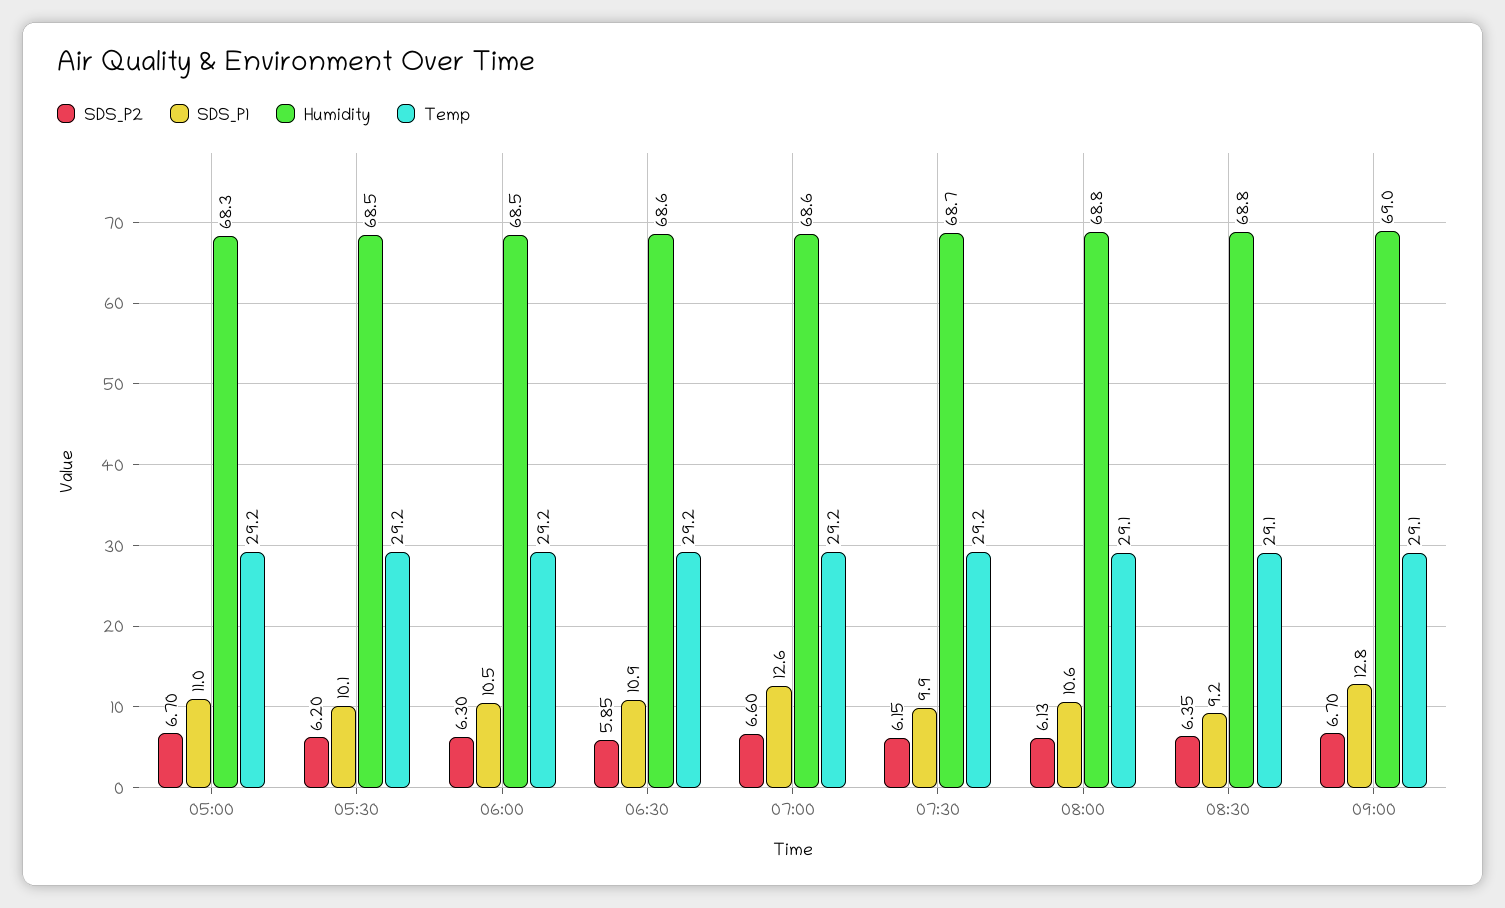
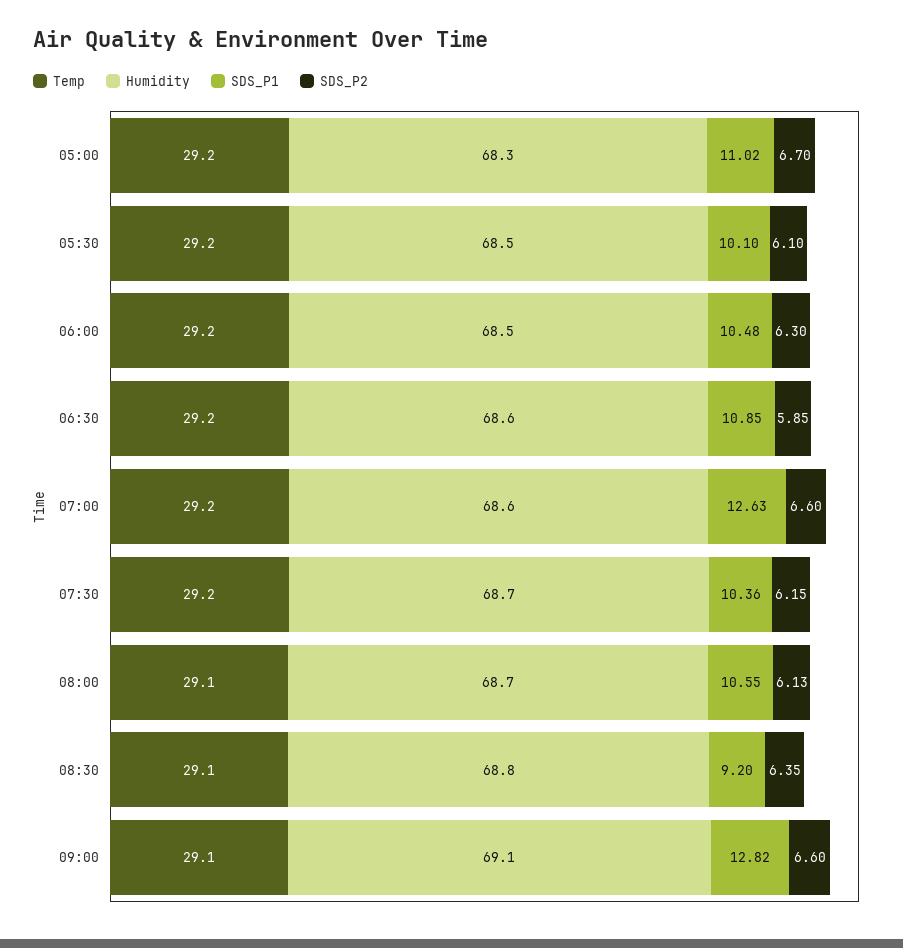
SDS_P2, 05:30: 6.2 -> 6.1
SDS_P1, 07:30: 9.9 -> 10.36
Humidity, 08:00: 68.8 -> 68.7
SDS_P2, 09:00: 6.7 -> 6.6
Humidity, 09:00: 69 -> 69.1

